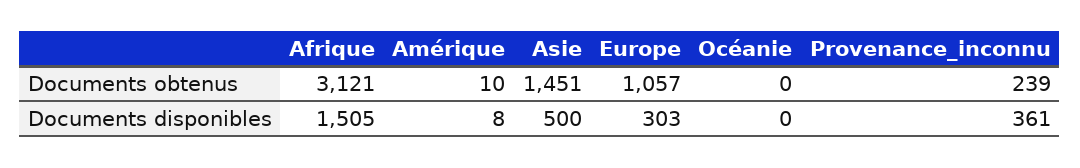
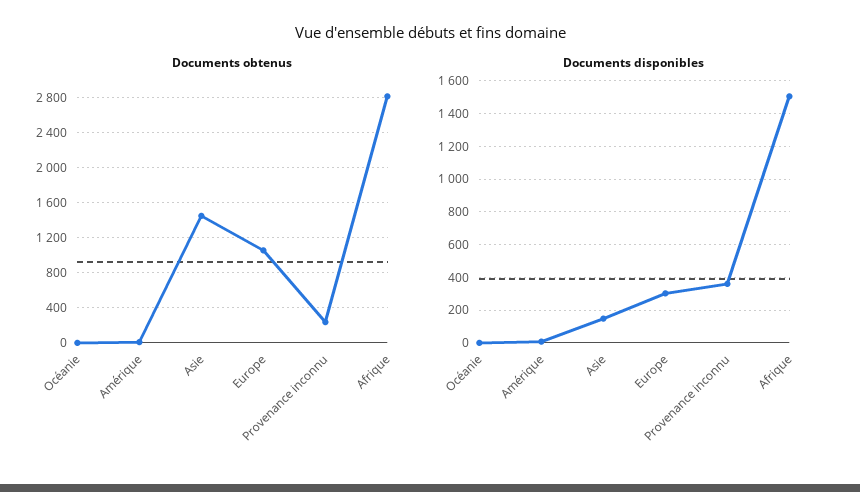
Documents obtenus, Afrique: 3121 -> 2800
Documents disponibles, Asie: 500 -> 150

